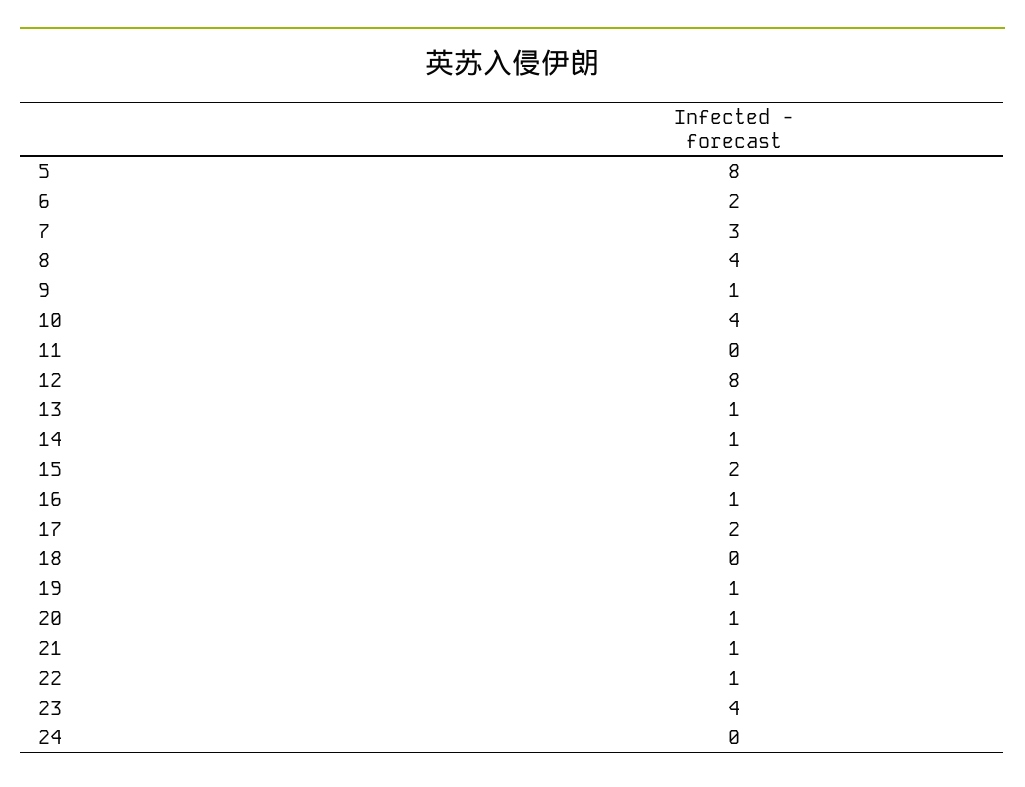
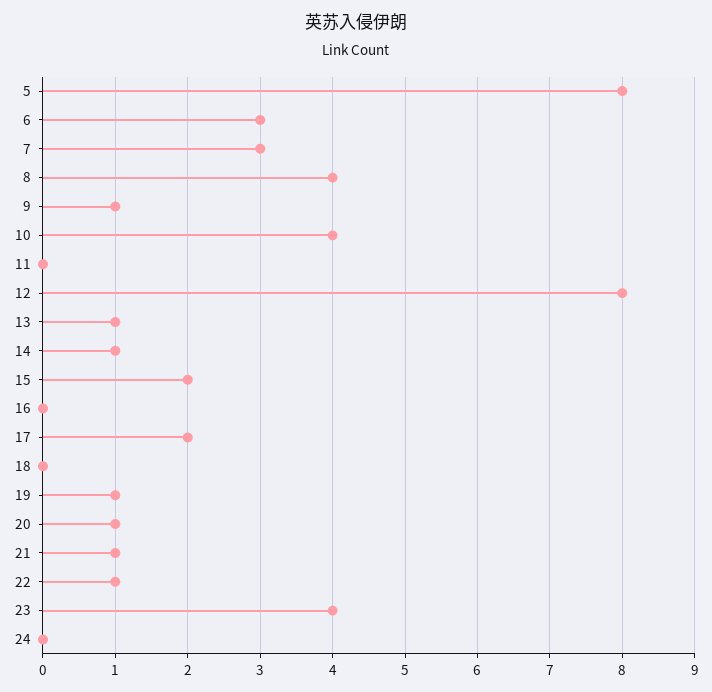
6: 2 -> 3
16: 1 -> 0

